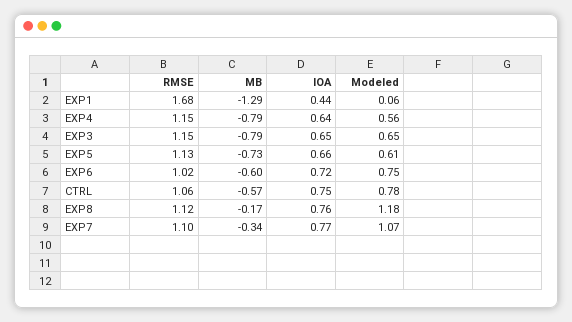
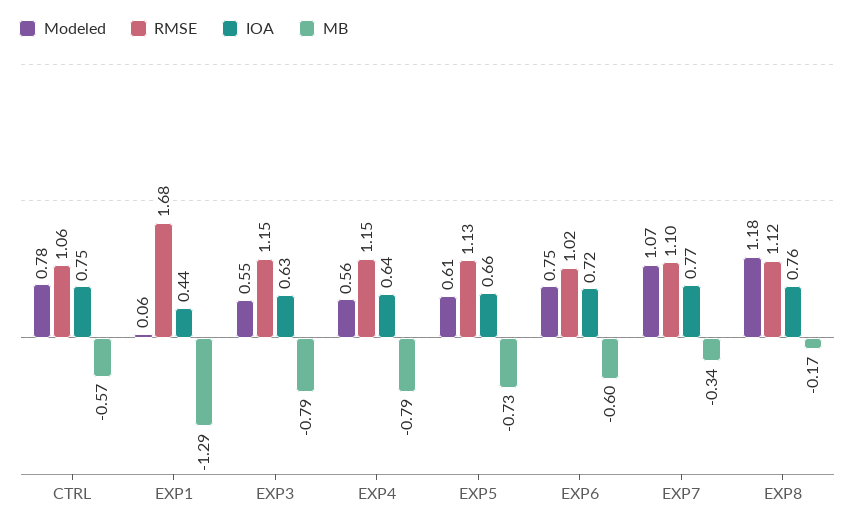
IOA, EXP3: 0.65 -> 0.63
Modeled, EXP3: 0.65 -> 0.55

